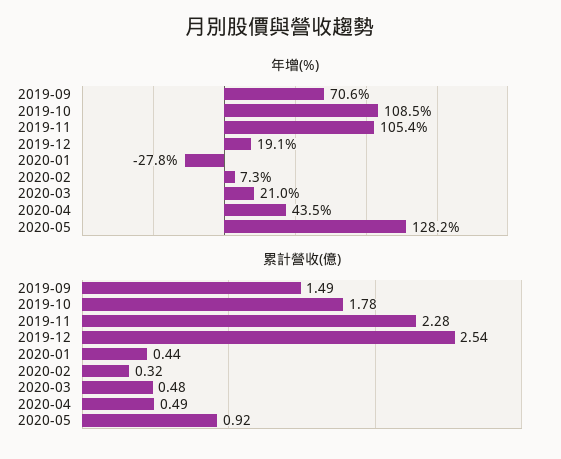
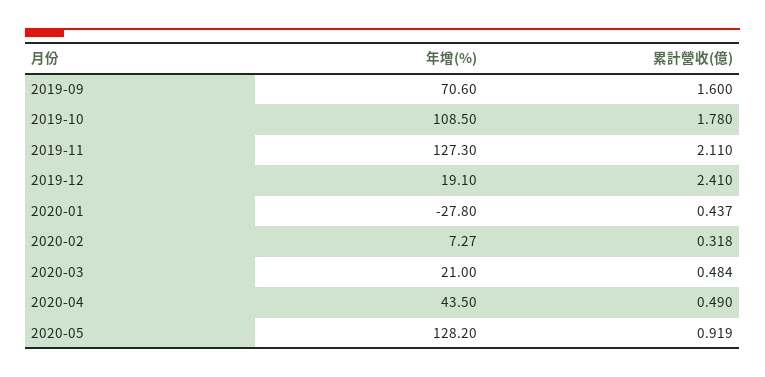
年增(%), 2019-11: 105.4 -> 127.3
累計營收(億), 2019-09: 1.49 -> 1.6
累計營收(億), 2019-11: 2.28 -> 2.11
累計營收(億), 2019-12: 2.54 -> 2.41

